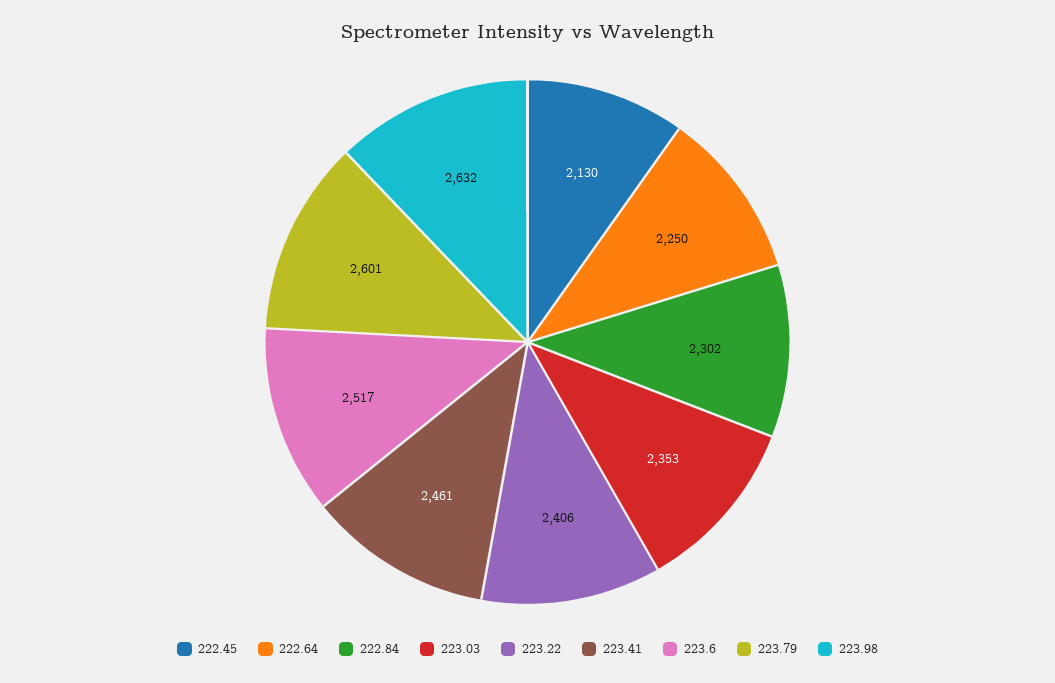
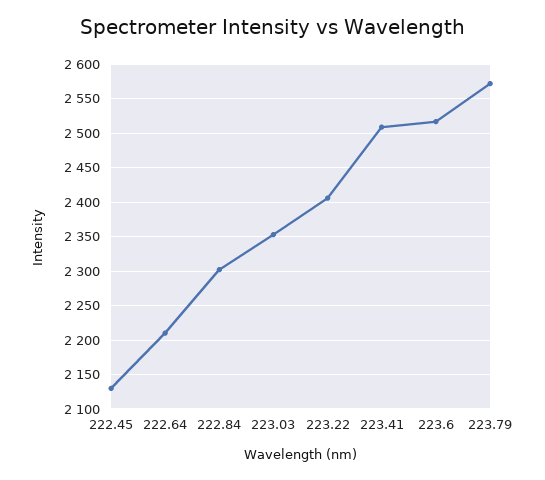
222.64: 2250 -> 2210
223.41: 2461 -> 2510
223.79: 2601 -> 2570
223.98: 2632 -> none

